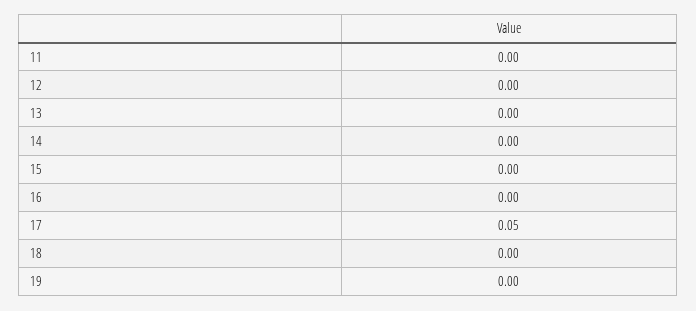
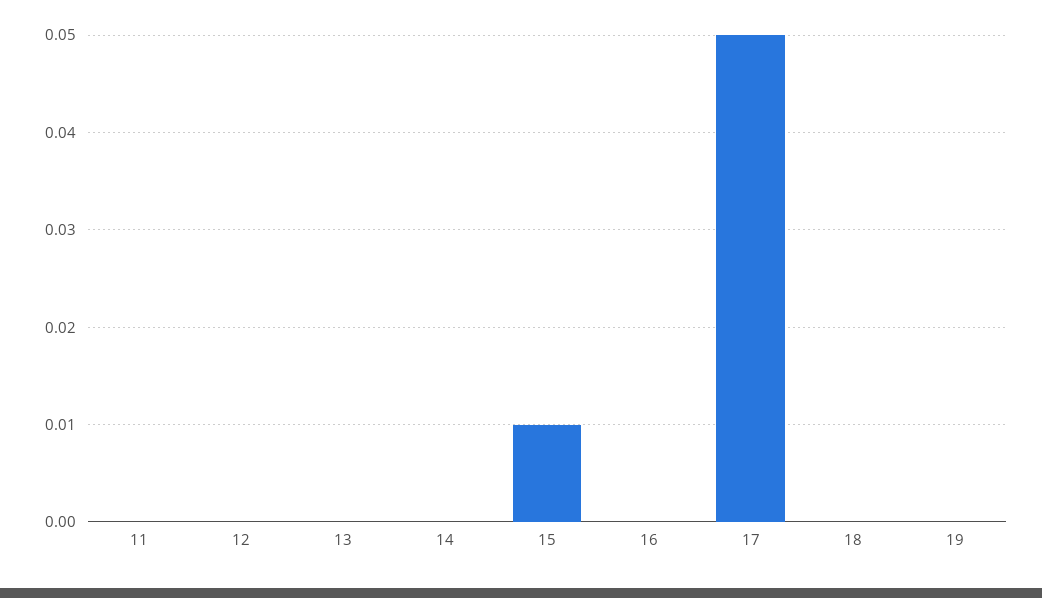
15: 0 -> 0.01

